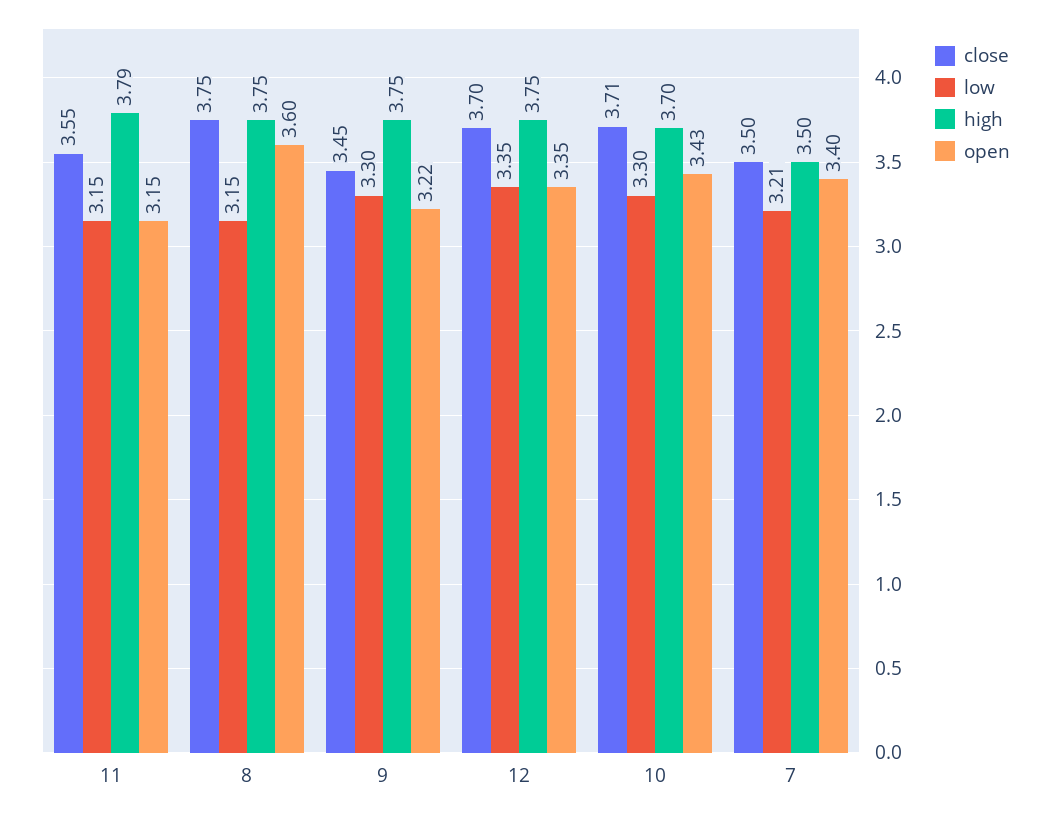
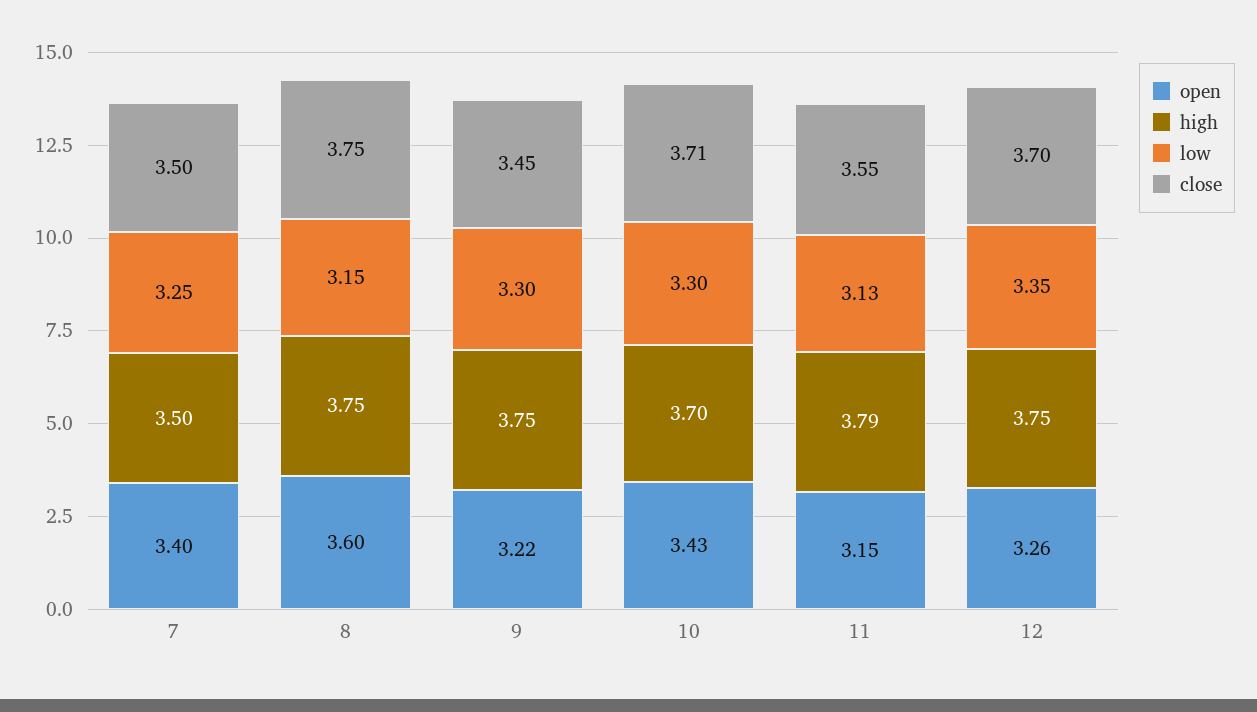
low, 11: 3.15 -> 3.13
open, 12: 3.35 -> 3.26
low, 7: 3.21 -> 3.25

